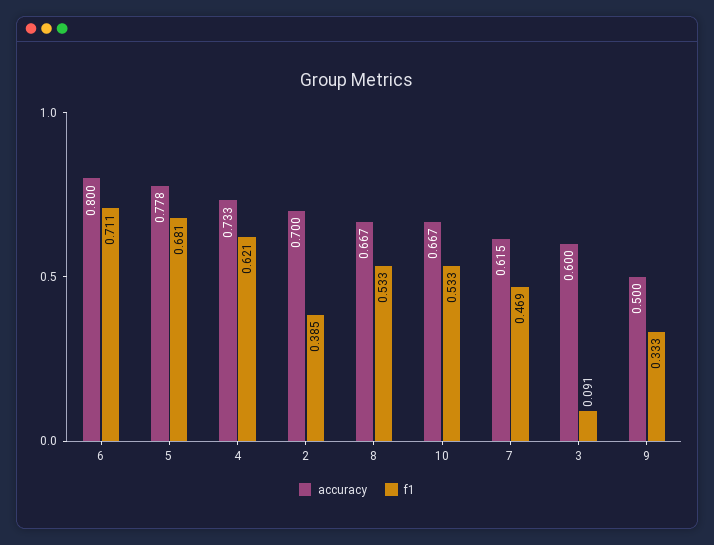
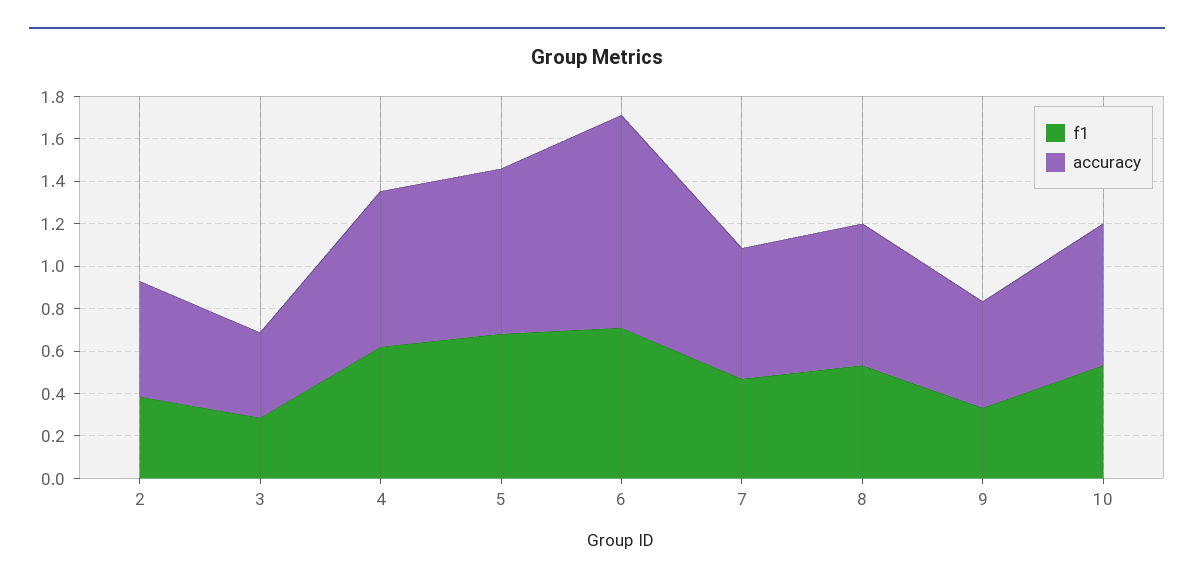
accuracy, 6: 0.8 -> 1
accuracy, 2: 0.7 -> 0.55
accuracy, 3: 0.6 -> 0.4
f1, 3: 0.091 -> 0.3

